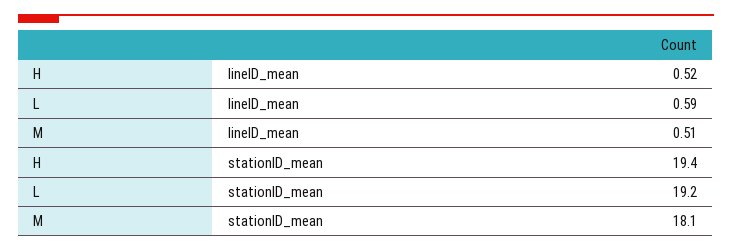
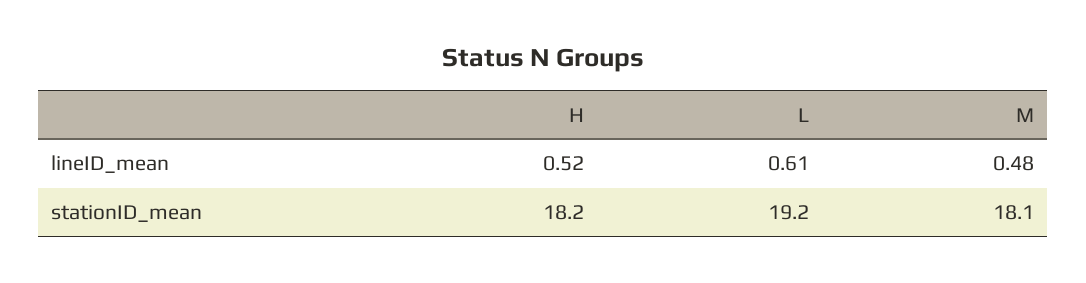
L, lineID_mean: 0.59 -> 0.61
M, lineID_mean: 0.51 -> 0.48
H, stationID_mean: 19.4 -> 18.2

